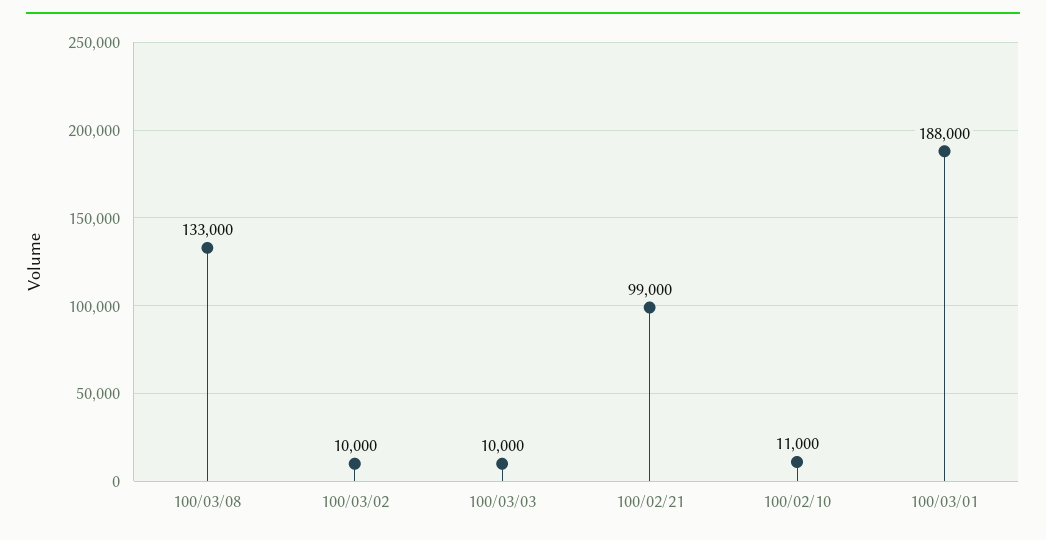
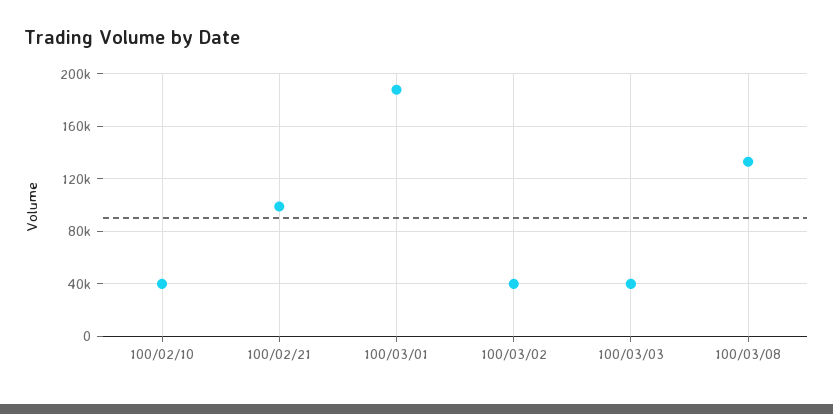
100/03/02: 10000 -> 40000
100/03/03: 10000 -> 40000
100/02/10: 11000 -> 40000

